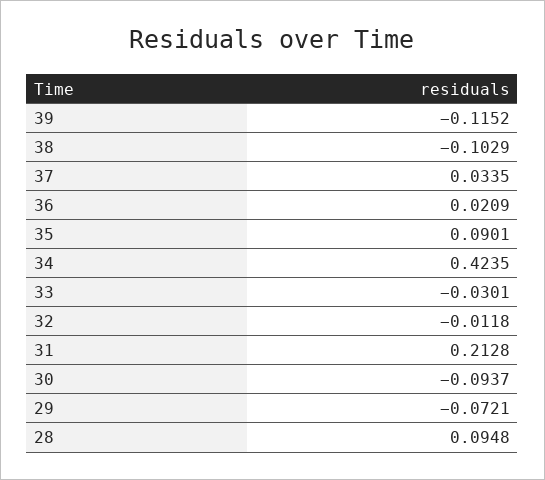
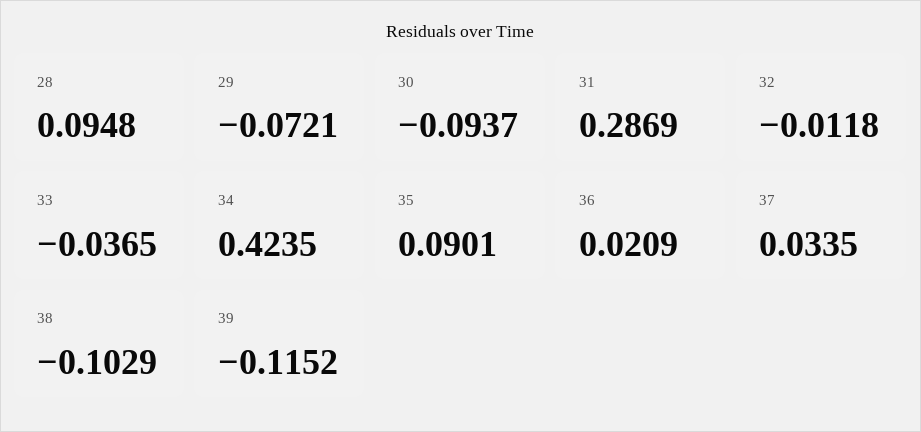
33: -0.0301 -> -0.0365
31: 0.2128 -> 0.2869

